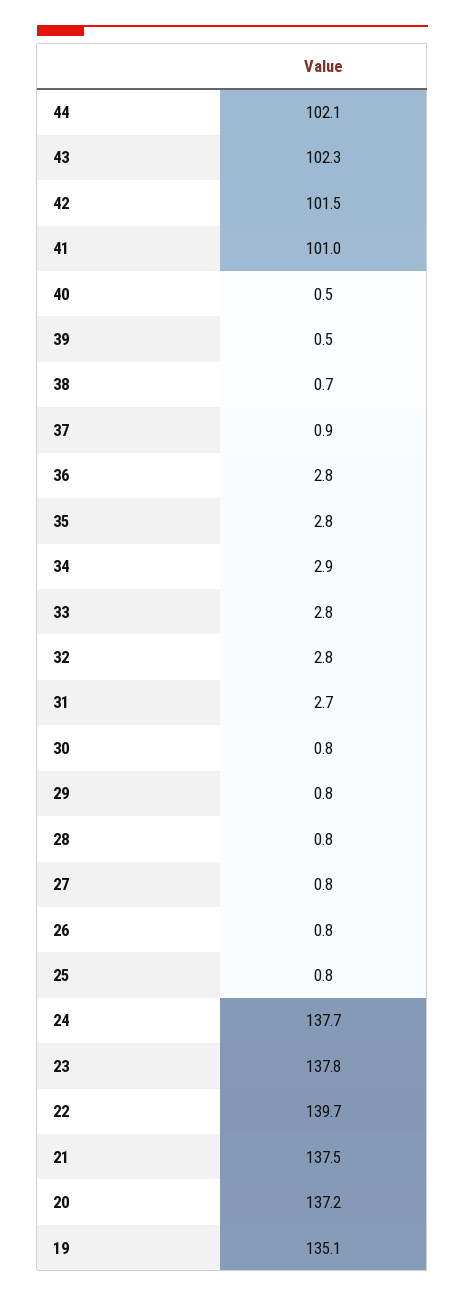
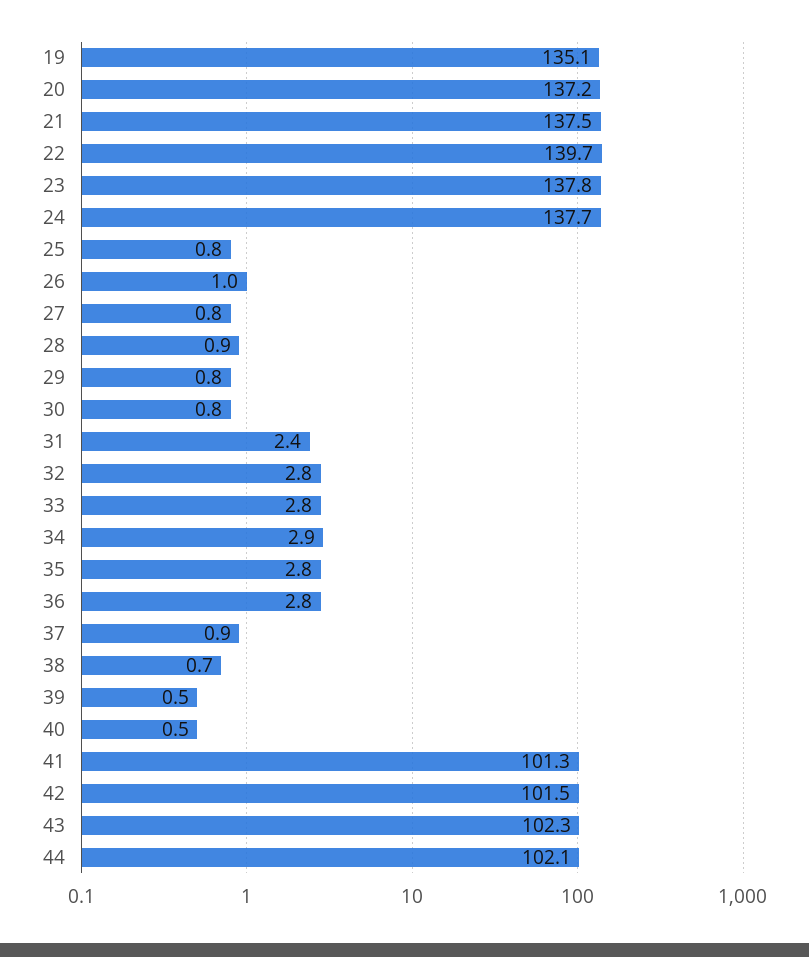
41: 101 -> 101.3
31: 2.7 -> 2.4
28: 0.8 -> 0.9
26: 0.8 -> 1

